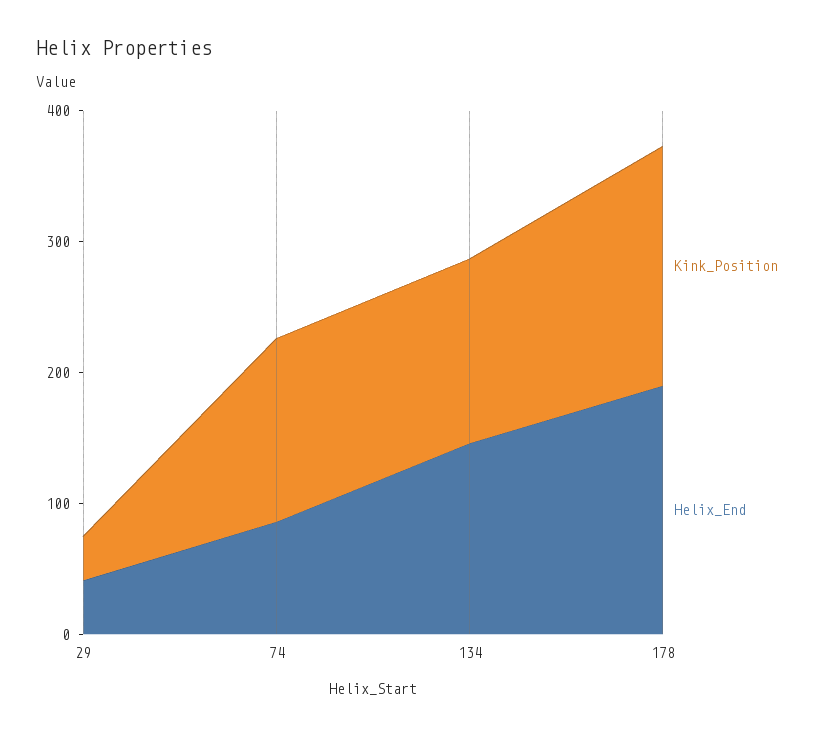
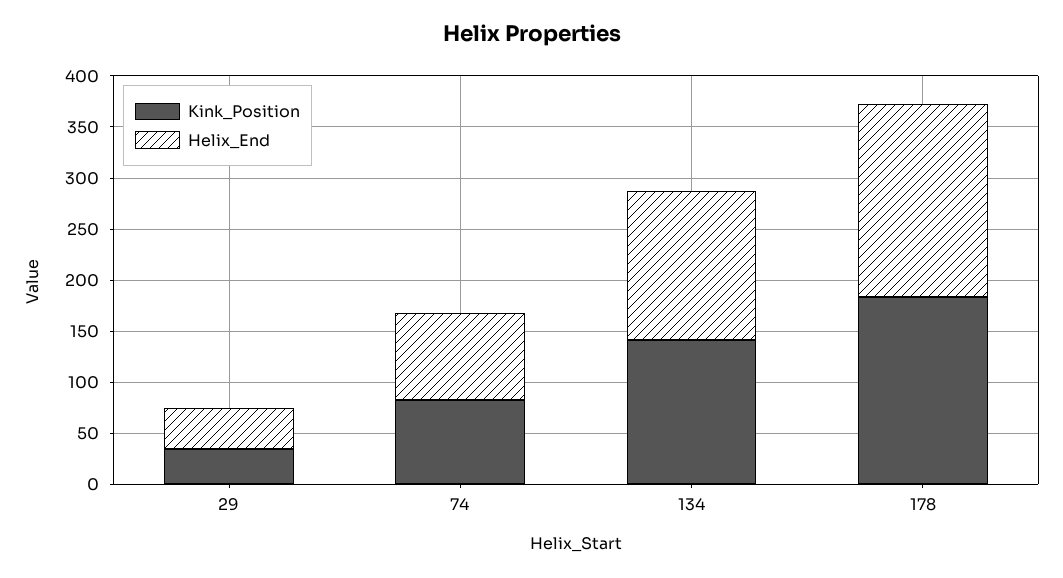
Kink_Position, 74: 140 -> 80

